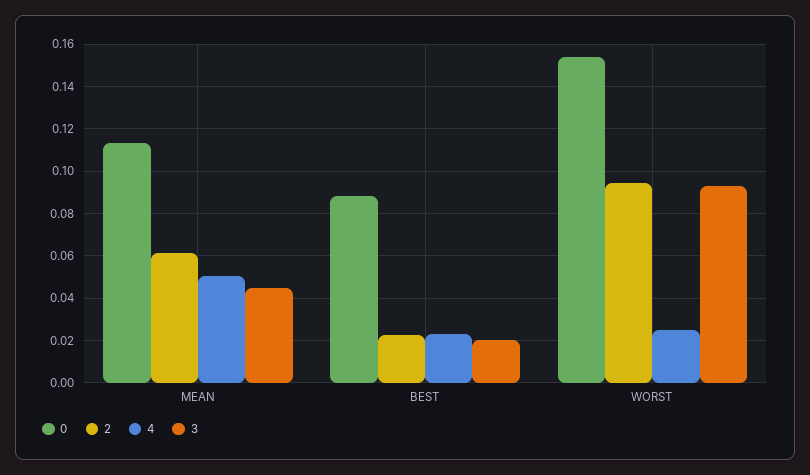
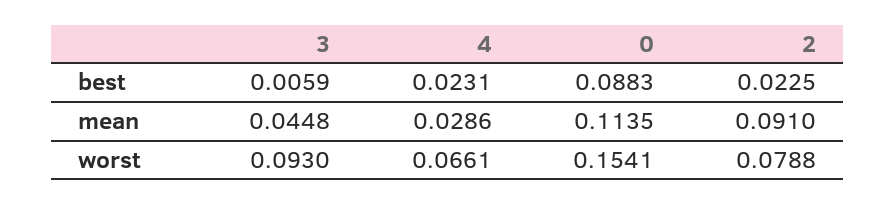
2, MEAN: 0.06 -> 0.091
4, MEAN: 0.05 -> 0.0286
3, BEST: 0.02 -> 0.0059
2, WORST: 0.095 -> 0.0788
4, WORST: 0.025 -> 0.0661

